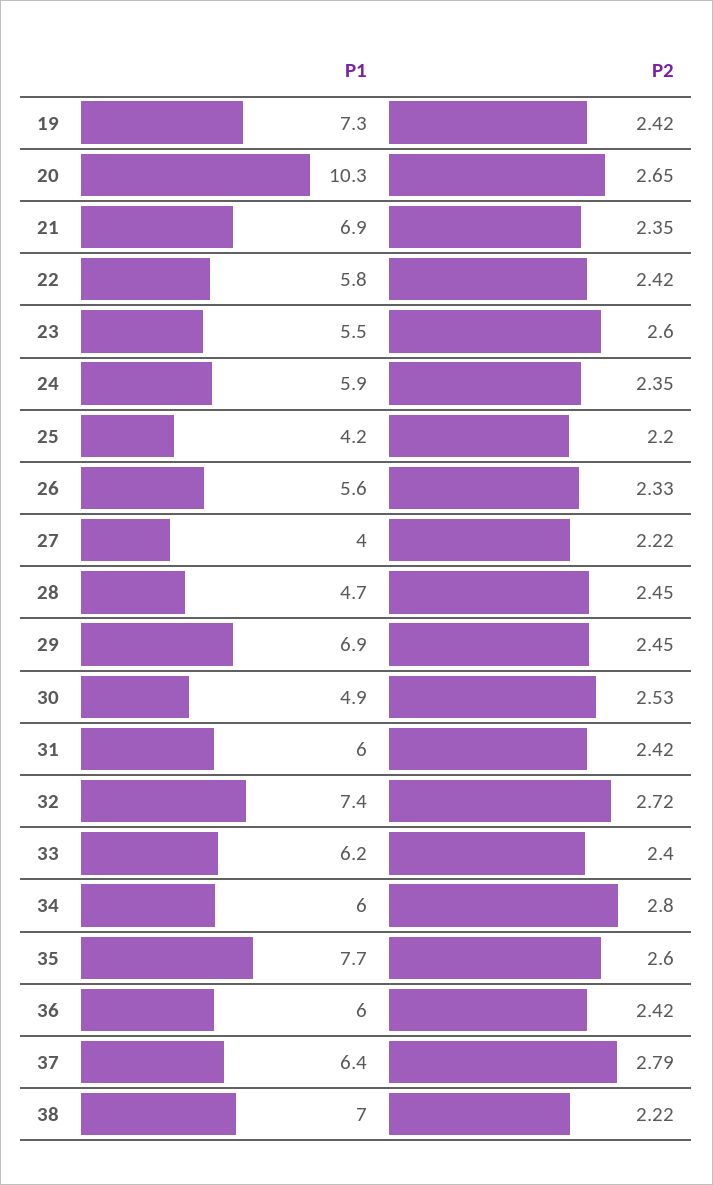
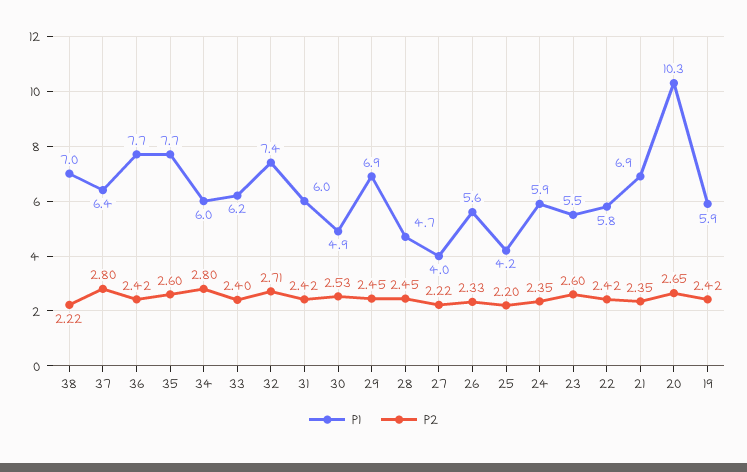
P1, 19: 7.3 -> 5.9
P2, 32: 2.72 -> 2.71
P1, 36: 6 -> 7.7
P2, 37: 2.79 -> 2.8

